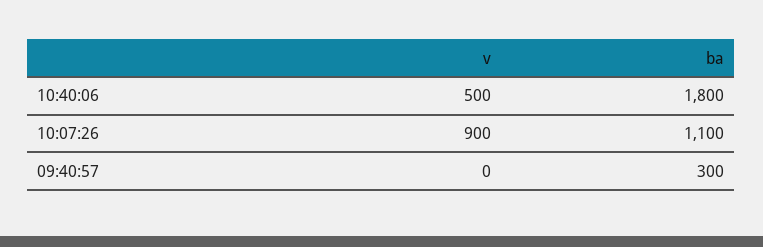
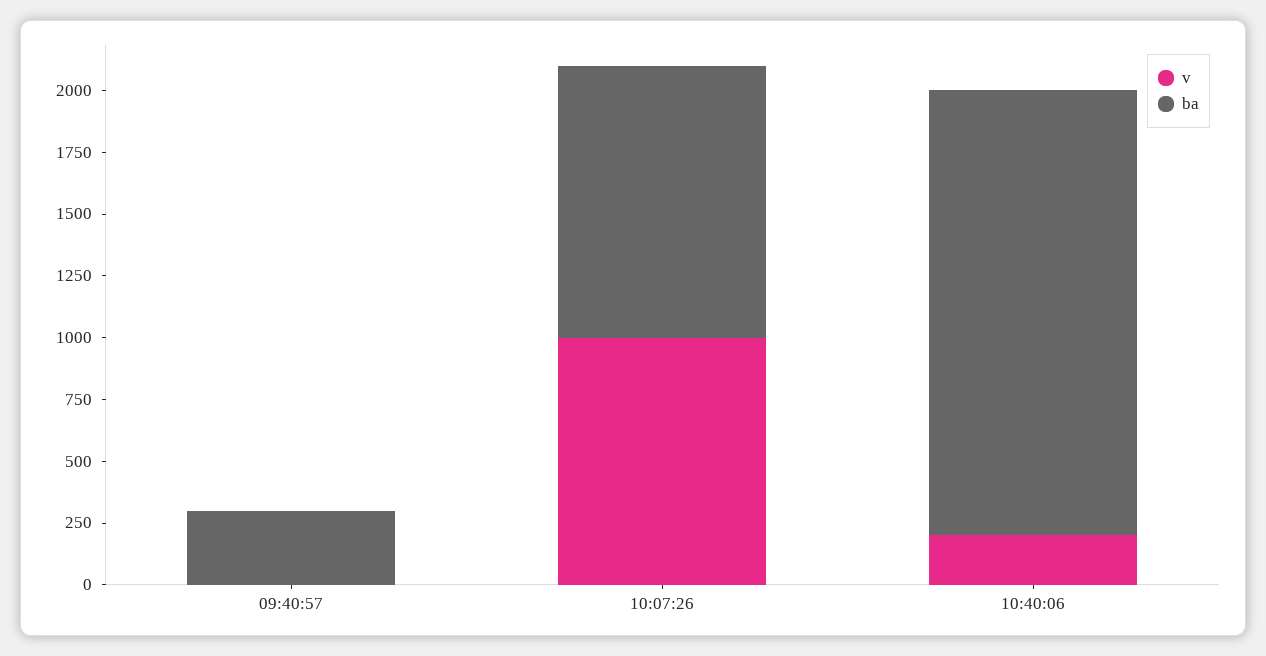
v, 10:40:06: 500 -> 200
v, 10:07:26: 900 -> 1000

